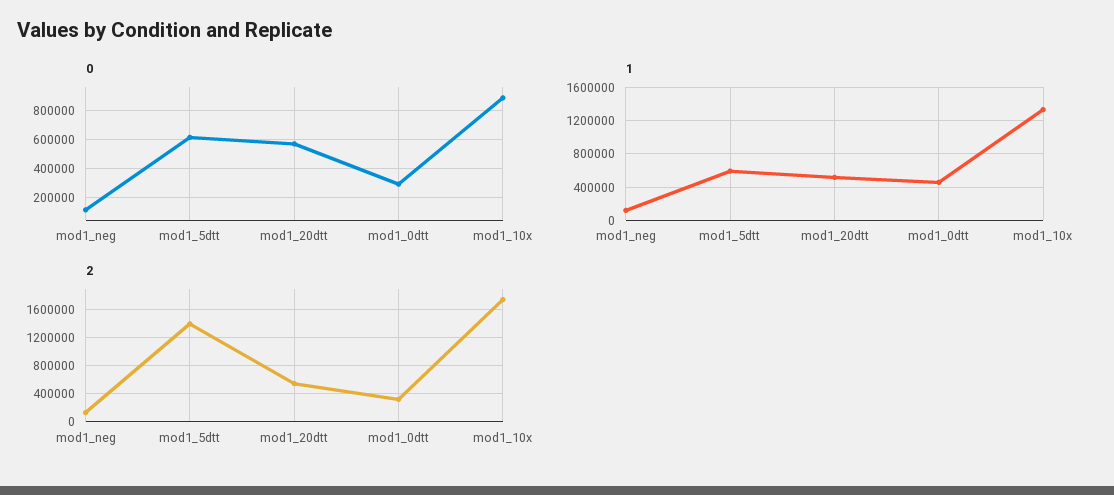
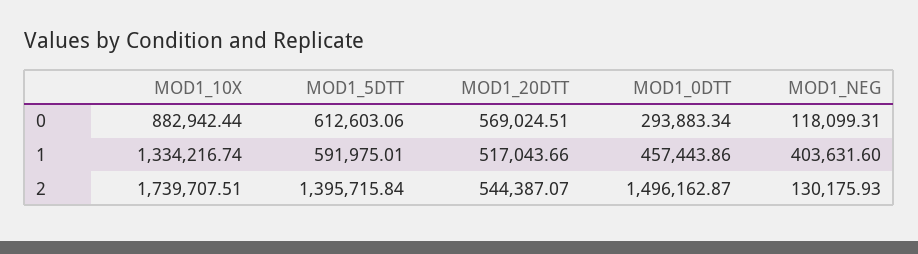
1, mod1_neg: 100000 -> 403631.6
2, mod1_0dtt: 300000 -> 1496162.87

